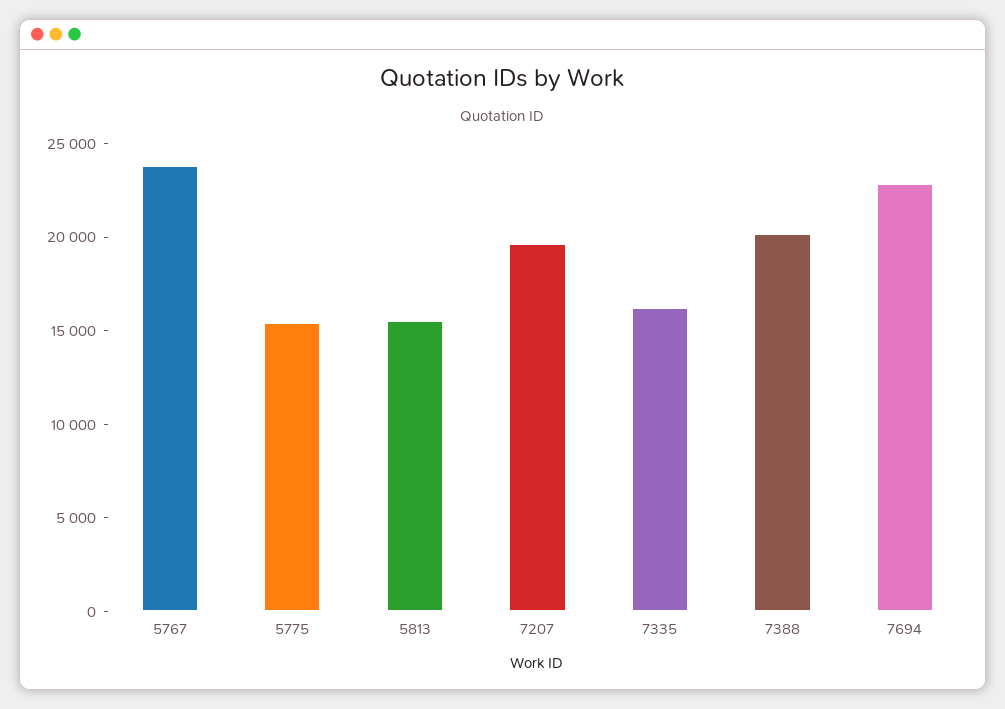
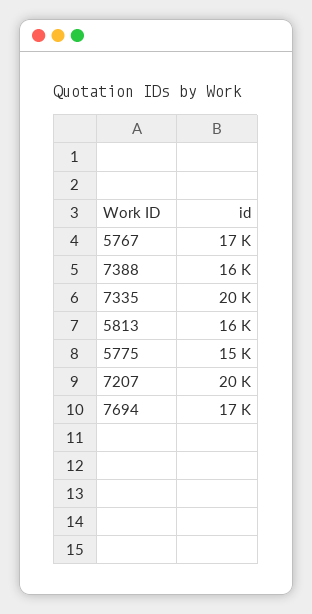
5767: 24000 -> 17000
7335: 16000 -> 20000
7388: 20000 -> 16000
7694: 23000 -> 17000

